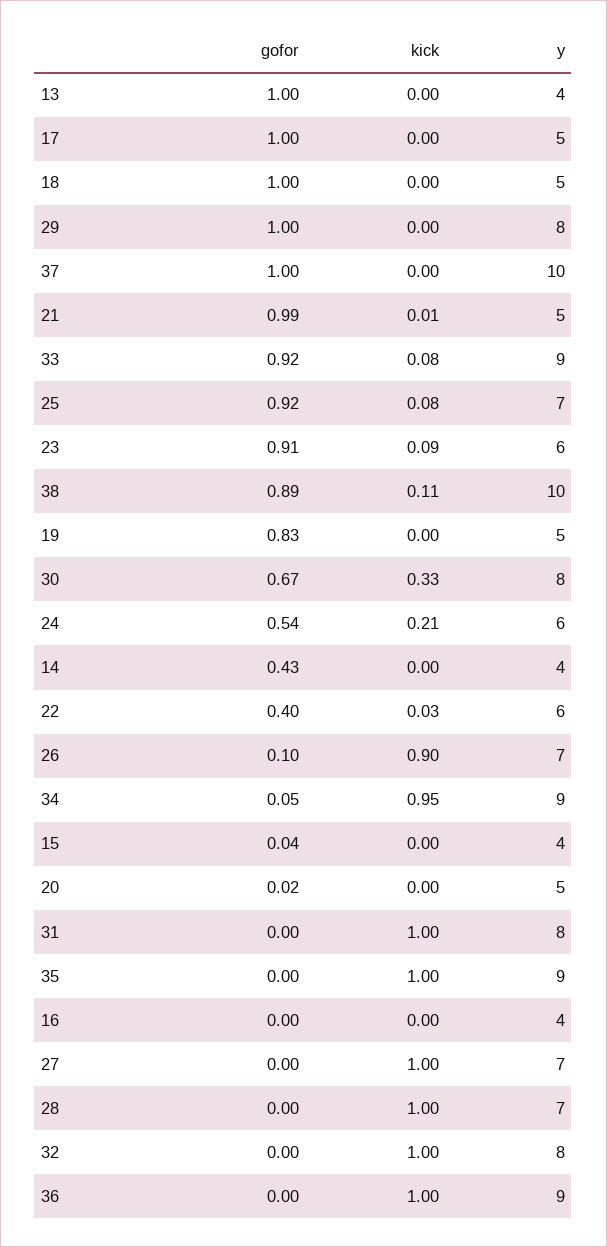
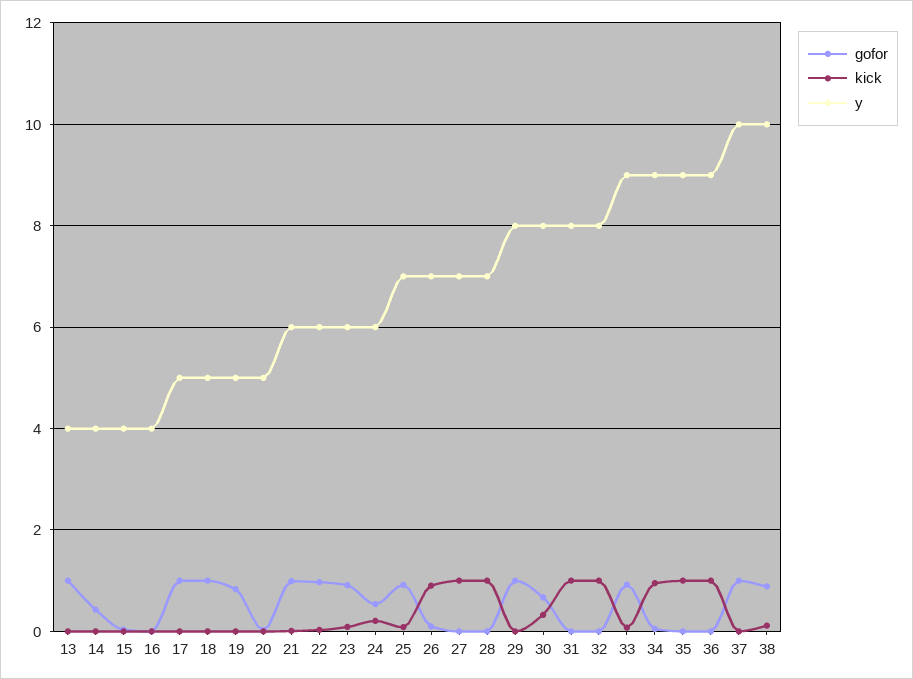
y, 21: 5 -> 6
gofor, 22: 0.4 -> 1

